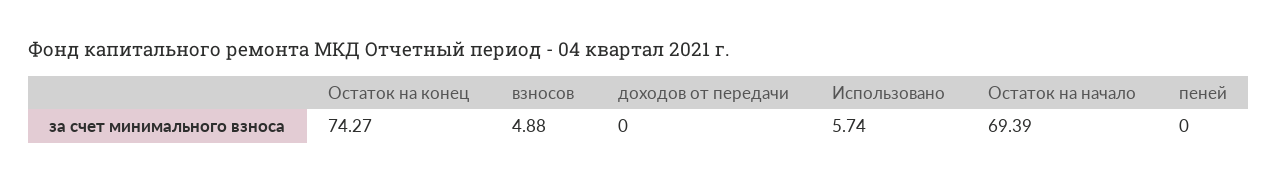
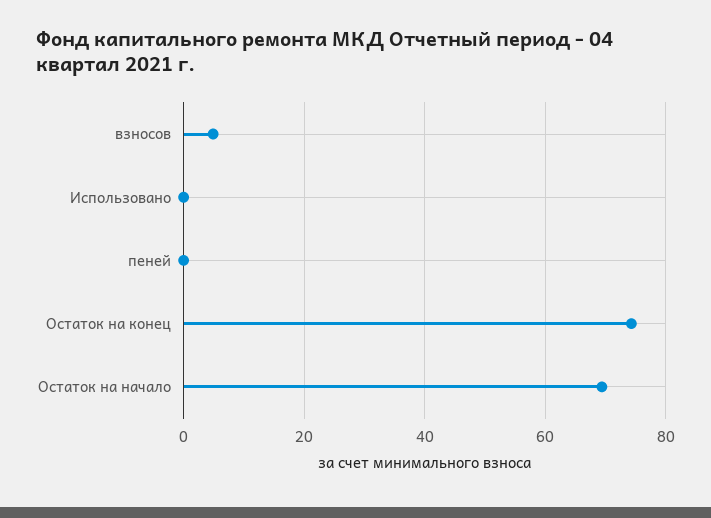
доходов от передачи: 0 -> none
Использовано: 5.74 -> 0

